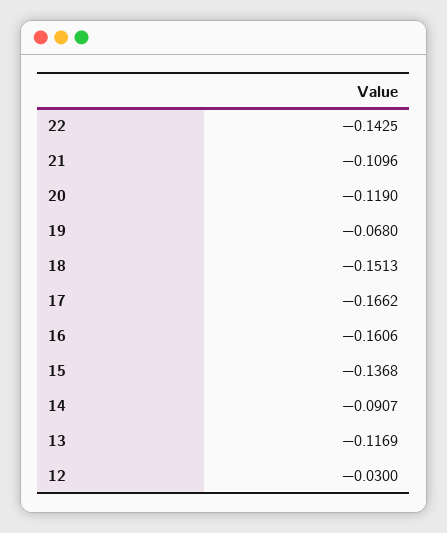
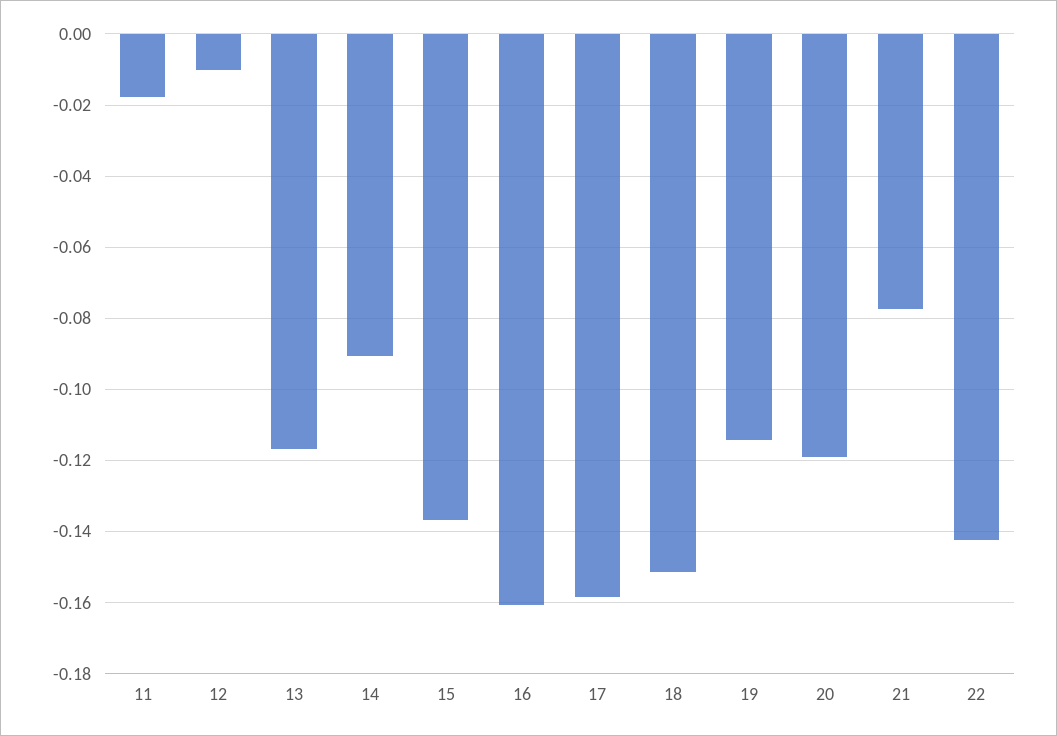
21: -0.1096 -> -0.078
19: -0.068 -> -0.114
17: -0.1662 -> -0.158
12: -0.03 -> -0.01
11: none -> -0.018

